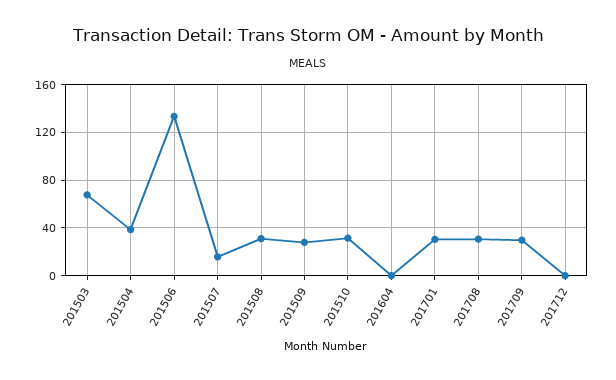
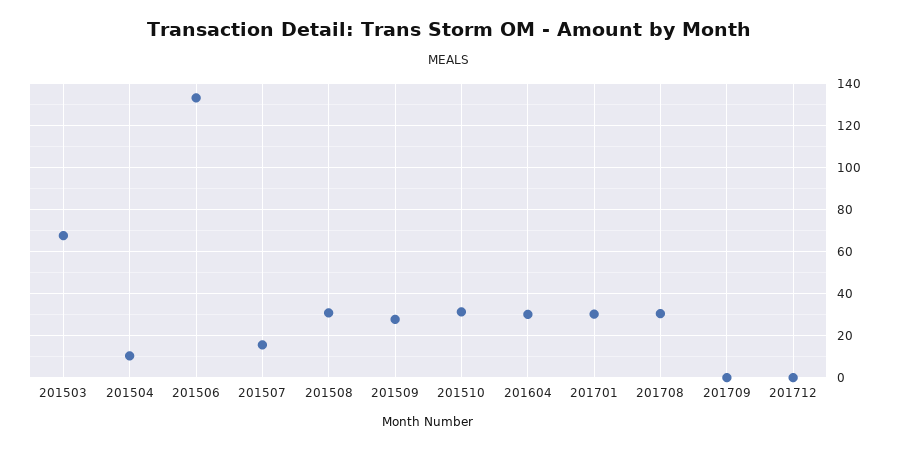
201504: 40 -> 10
201604: 0 -> 30
201709: 30 -> 0

